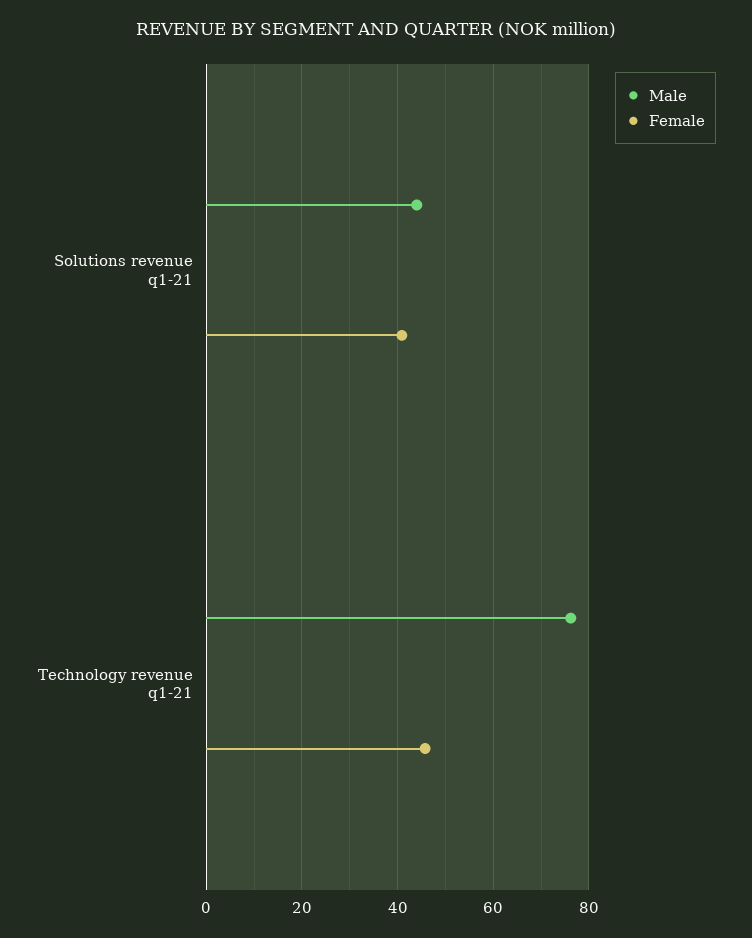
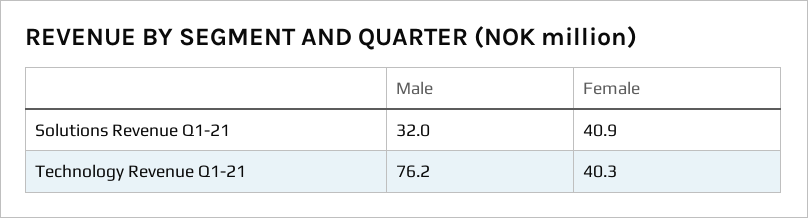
Male, Solutions revenue q1-21: 44 -> 32
Female, Technology revenue q1-21: 46 -> 40.3

